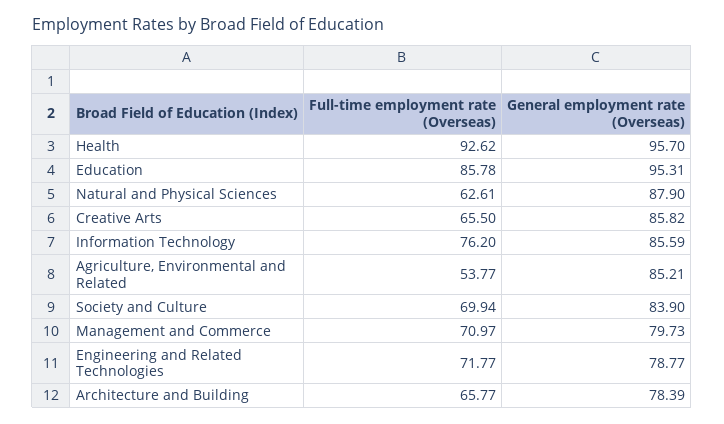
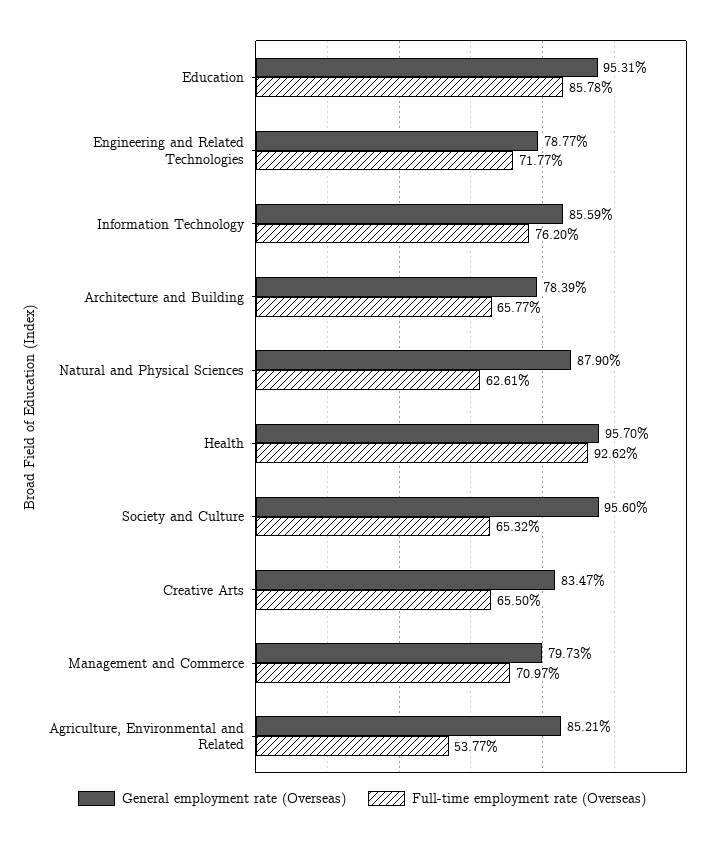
General employment rate (Overseas), Creative Arts: 85.82 -> 83.47
Full-time employment rate (Overseas), Society and Culture: 69.94 -> 65.32
General employment rate (Overseas), Society and Culture: 83.9 -> 95.6

